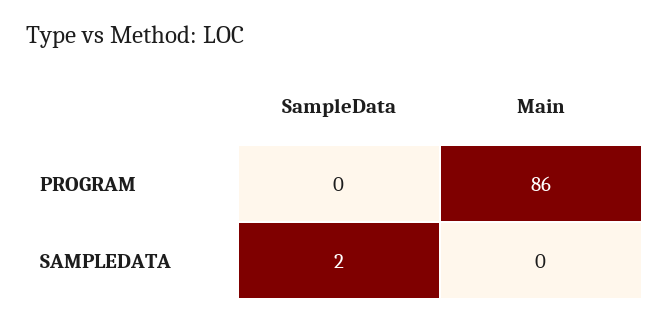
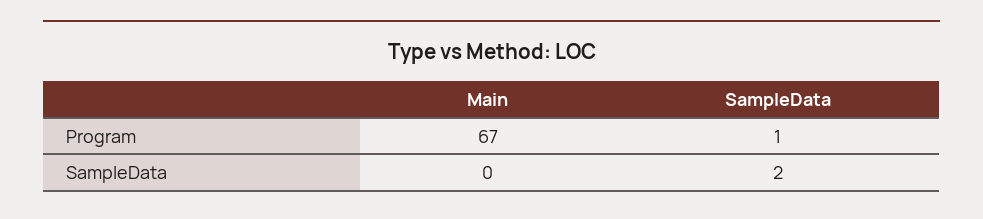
SampleData, PROGRAM: 0 -> 1
Main, PROGRAM: 86 -> 67

